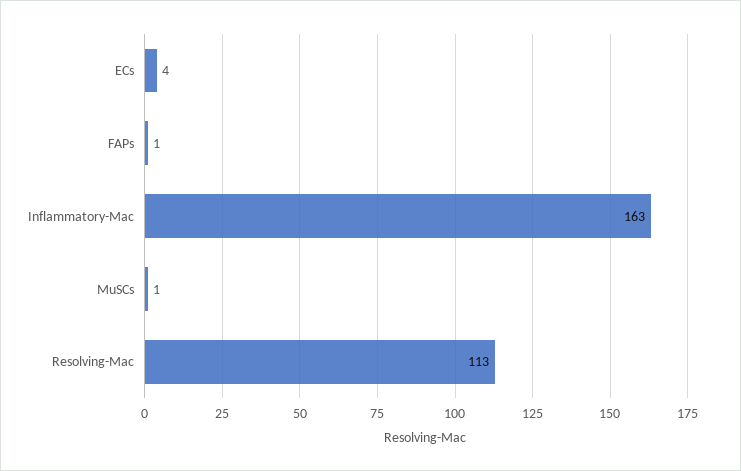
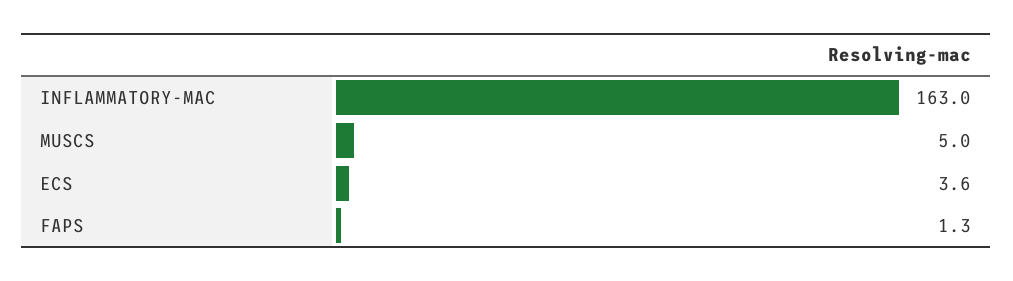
MuSCs: 1 -> 5
Resolving-Mac: 113 -> none

